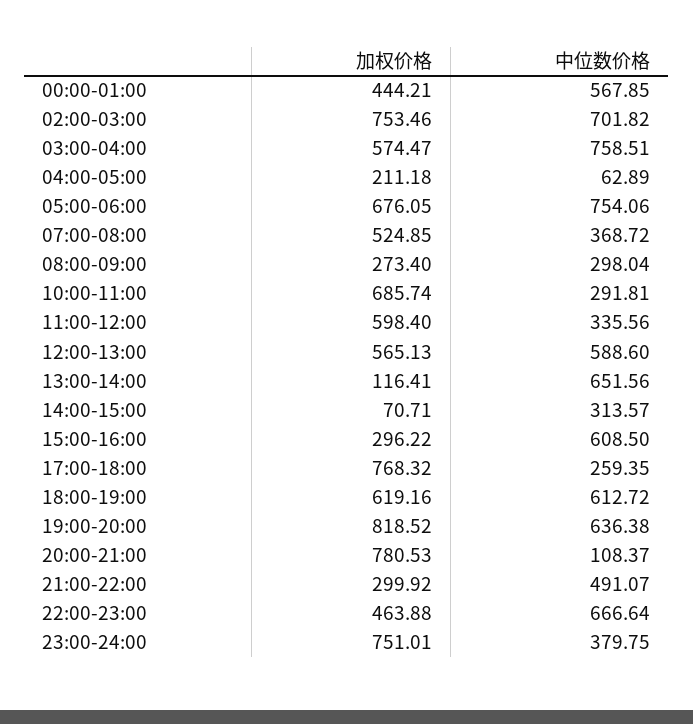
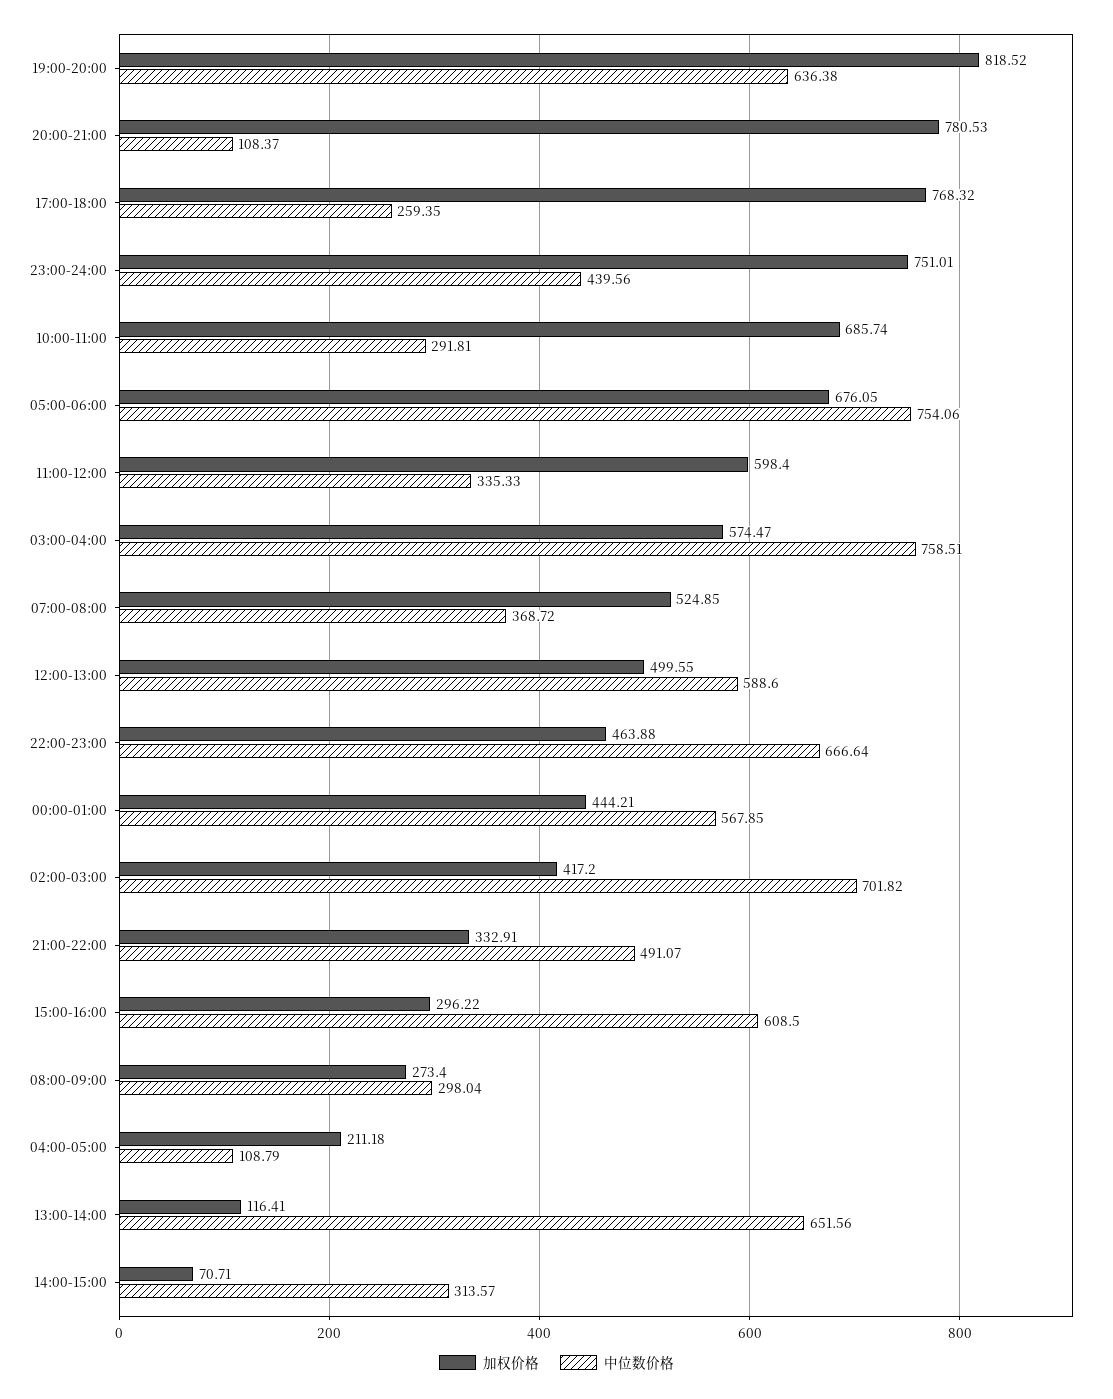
加权价格, 02:00-03:00: 753.46 -> 417.2
中位数价格, 04:00-05:00: 62.89 -> 108.79
中位数价格, 11:00-12:00: 335.56 -> 335.33
加权价格, 12:00-13:00: 565.13 -> 499.55
加权价格, 18:00-19:00: 619.16 -> none
中位数价格, 18:00-19:00: 612.72 -> none
加权价格, 21:00-22:00: 299.92 -> 332.91
中位数价格, 23:00-24:00: 379.75 -> 439.56

